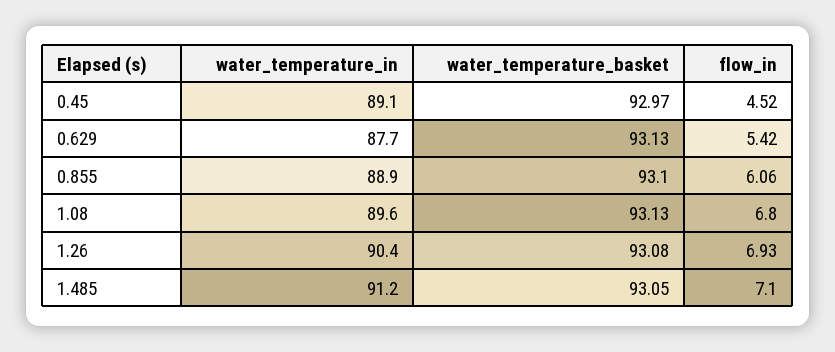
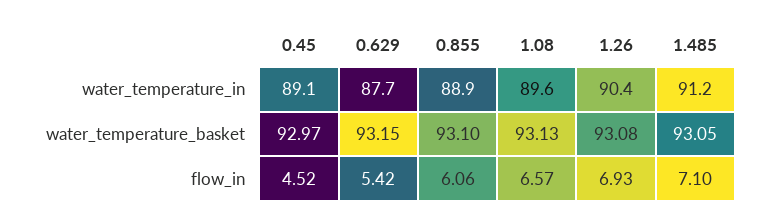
water_temperature_basket, 0.629: 93.13 -> 93.15
flow_in, 1.08: 6.8 -> 6.57

